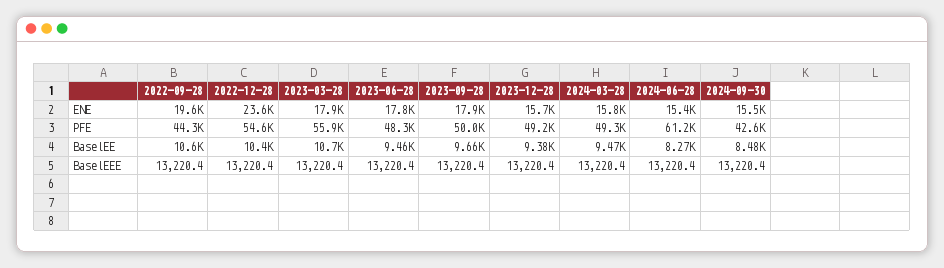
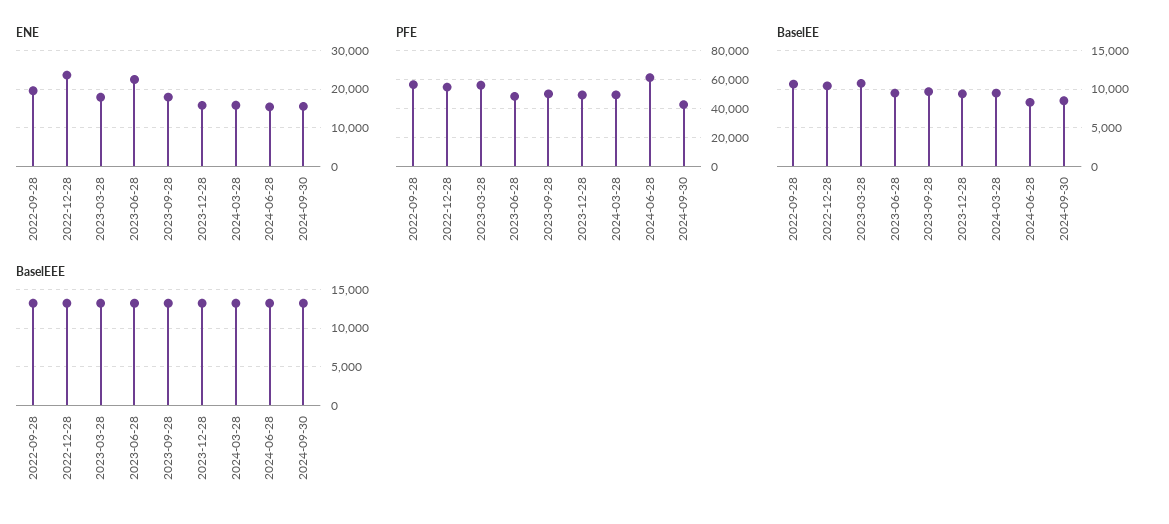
ENE, 2023-06-28: 17800 -> 22000
PFE, 2022-09-28: 44300 -> 55000

